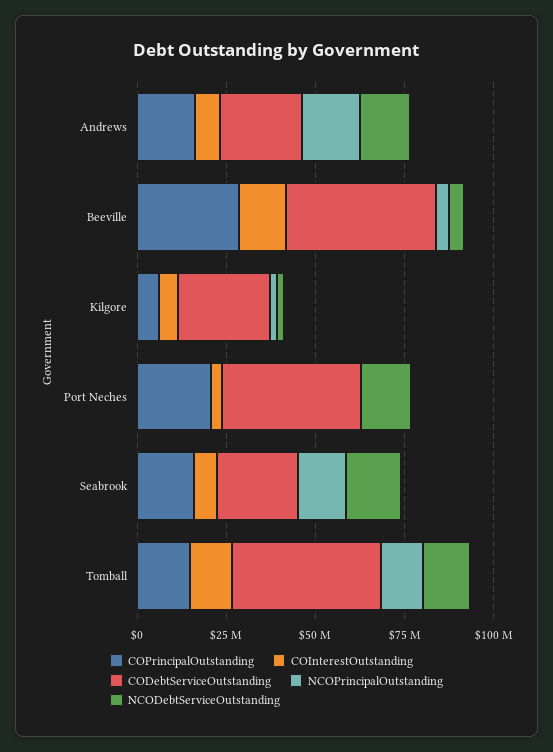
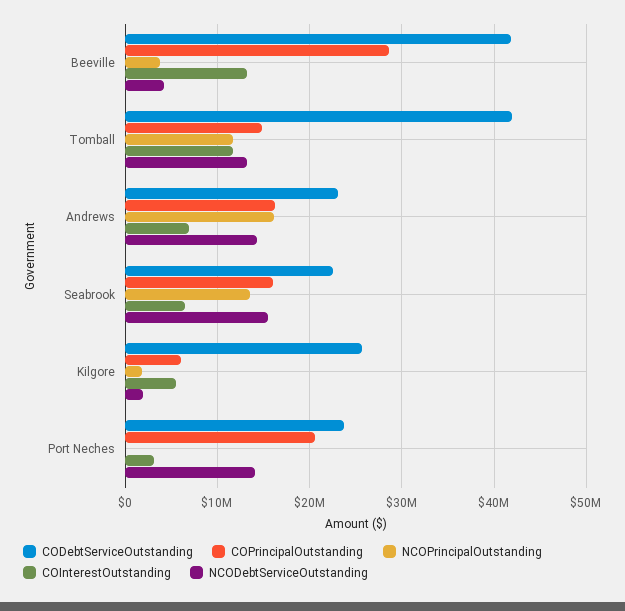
CODebtServiceOutstanding, Port Neches: 40000000 -> 24000000

